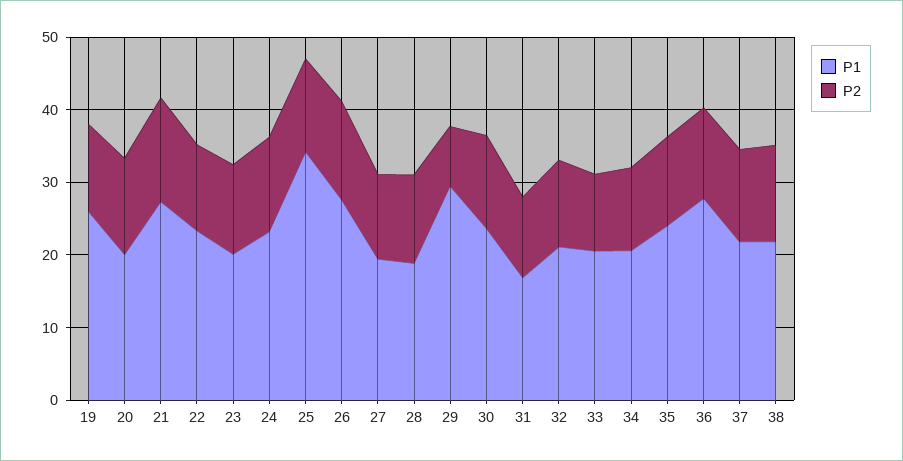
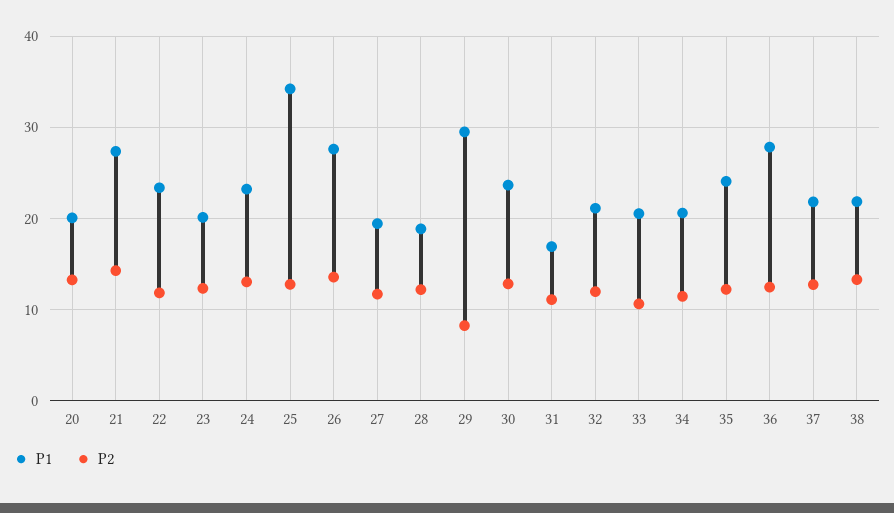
P1, 19: 26 -> none
P2, 19: 12 -> none

